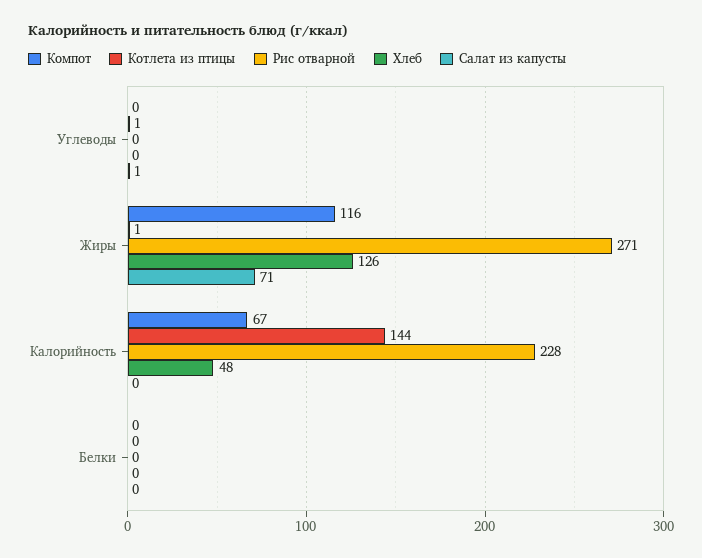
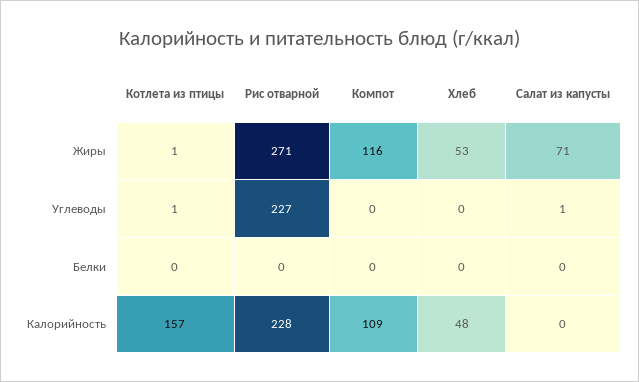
Рис отварной, Углеводы: 0 -> 227
Хлеб, Жиры: 126 -> 53
Компот, Калорийность: 67 -> 109
Котлета из птицы, Калорийность: 144 -> 157

